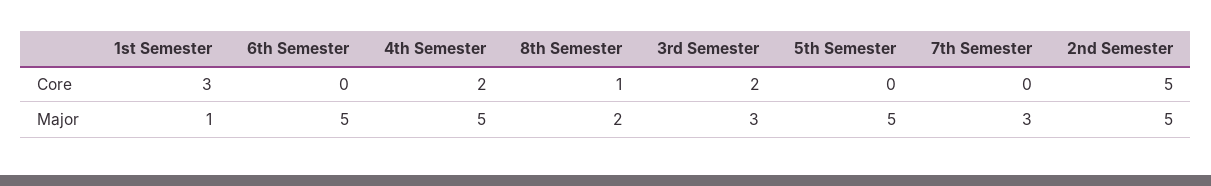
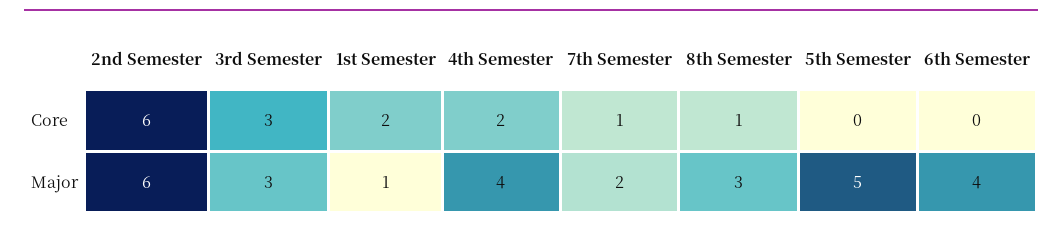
1st Semester, Core: 3 -> 2
3rd Semester, Core: 2 -> 3
7th Semester, Core: 0 -> 1
2nd Semester, Core: 5 -> 6
6th Semester, Major: 5 -> 4
4th Semester, Major: 5 -> 4
8th Semester, Major: 2 -> 3
7th Semester, Major: 3 -> 2
2nd Semester, Major: 5 -> 6

